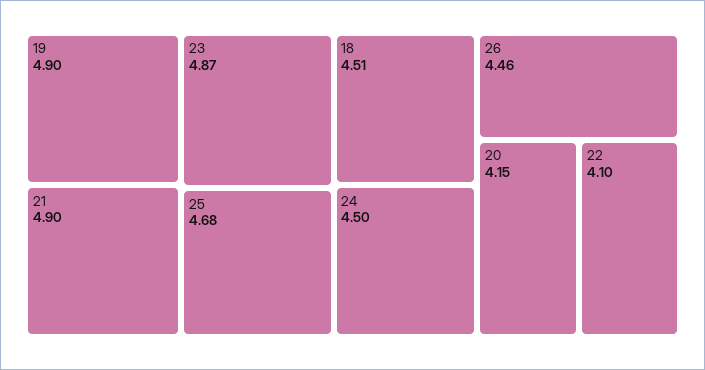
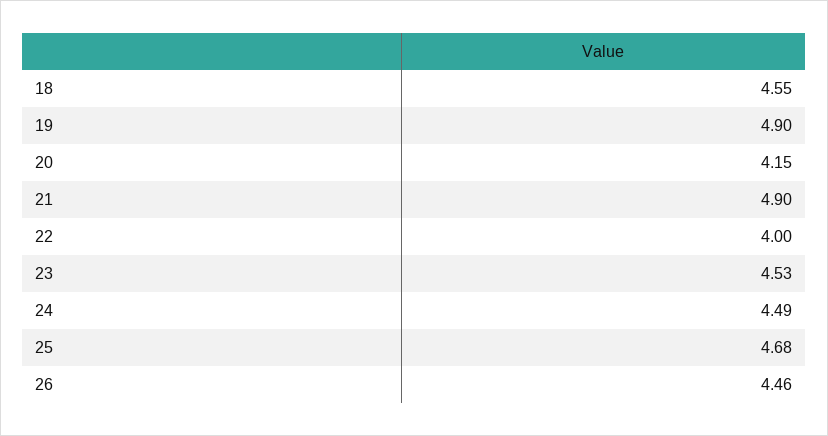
23: 4.87 -> 4.53
18: 4.51 -> 4.55
24: 4.5 -> 4.49
22: 4.1 -> 4

